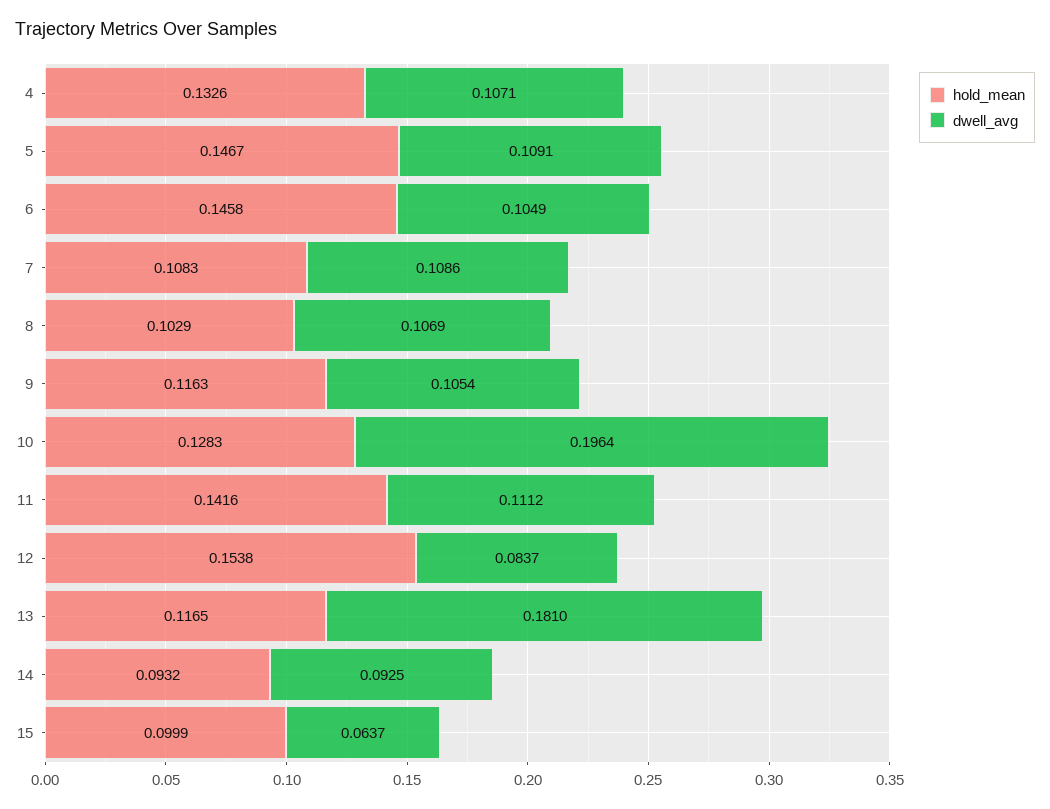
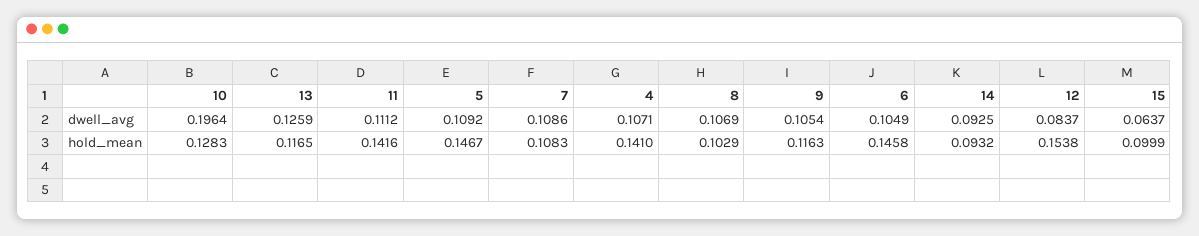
hold_mean, 4: 0.1326 -> 0.141
dwell_avg, 5: 0.1091 -> 0.1092
dwell_avg, 13: 0.181 -> 0.1259

